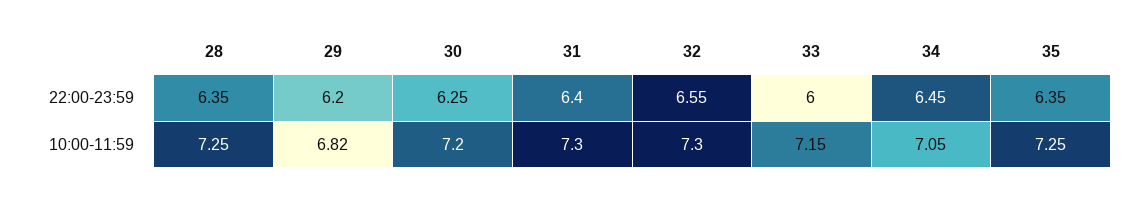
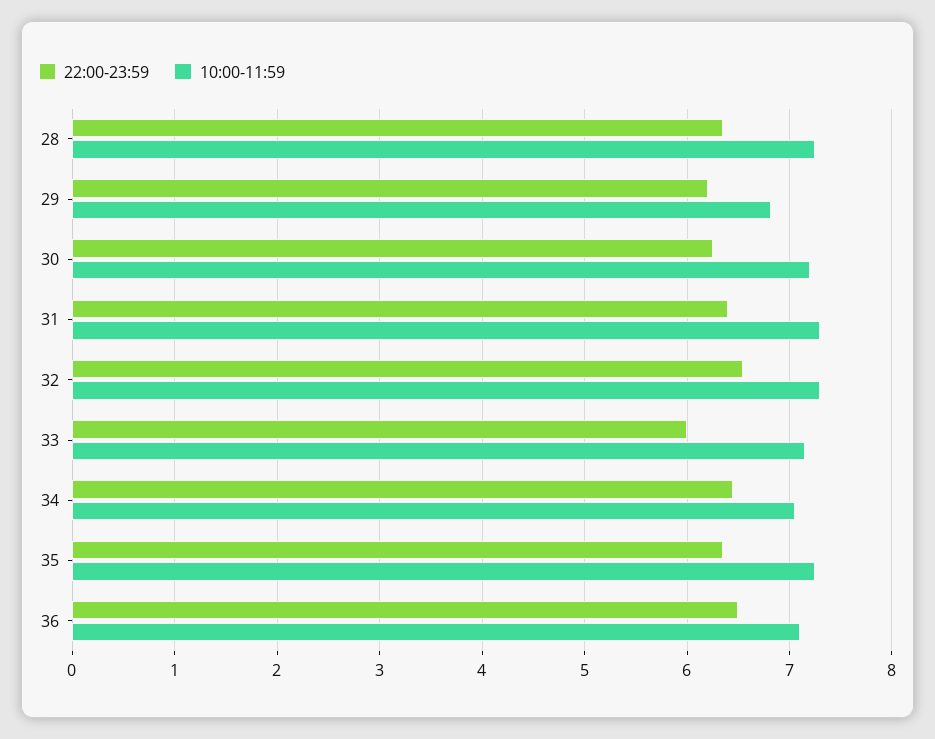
22:00-23:59, 36: none -> 6.5
10:00-11:59, 36: none -> 7.1

